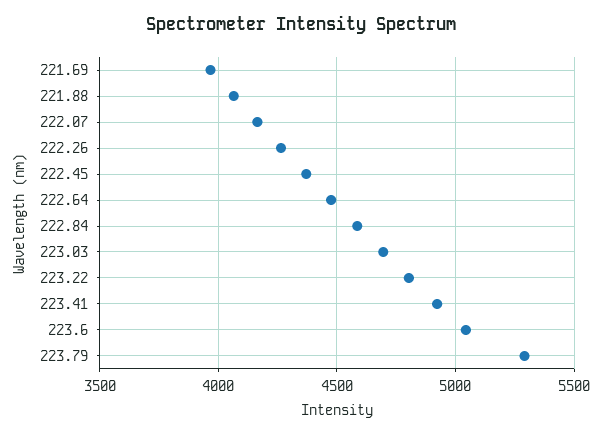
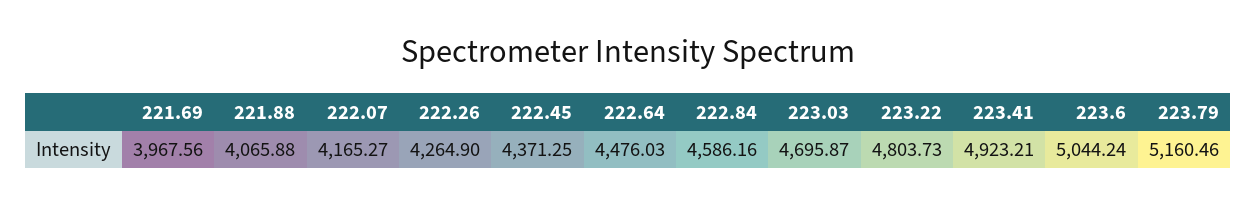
223.79: 5300 -> 5160.46

